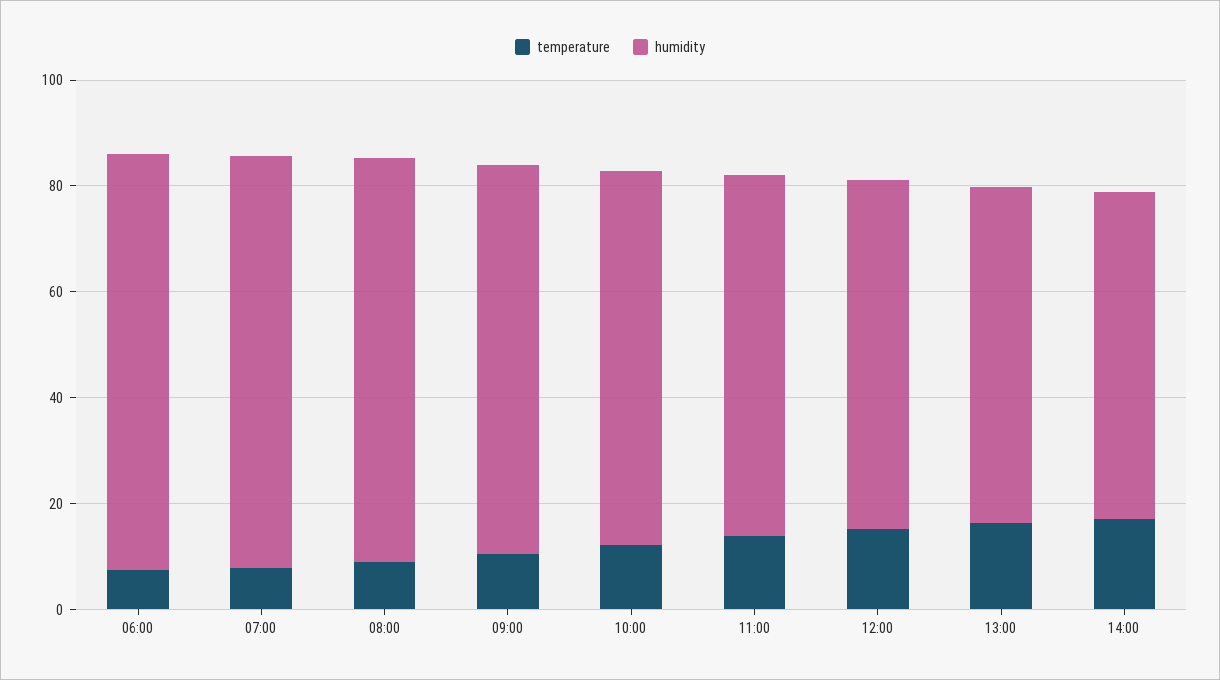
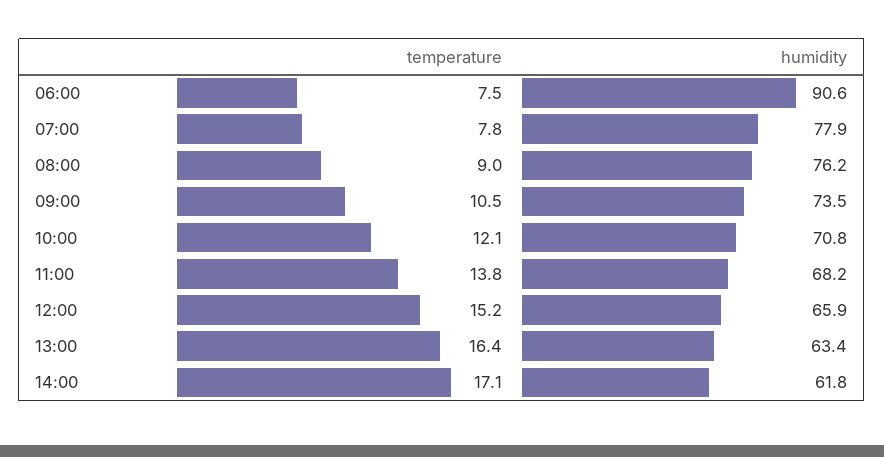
humidity, 06:00: 80 -> 90.6

